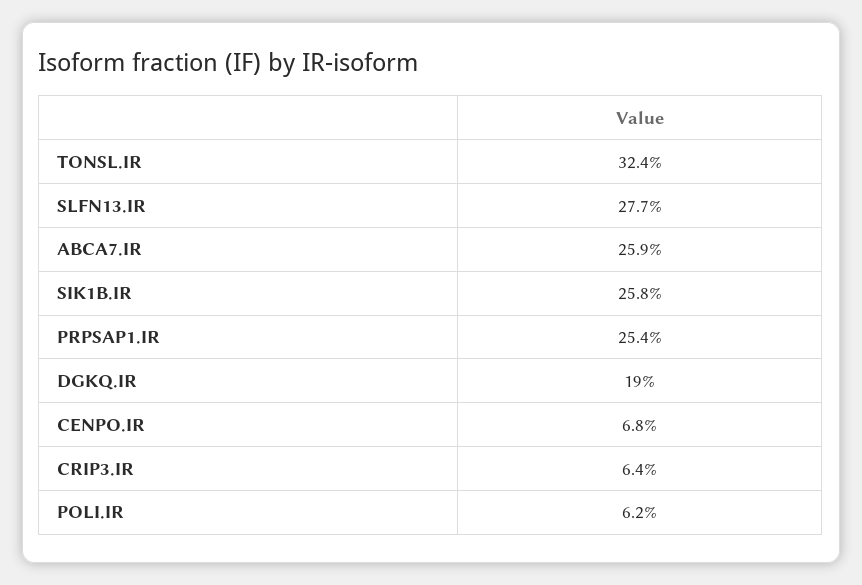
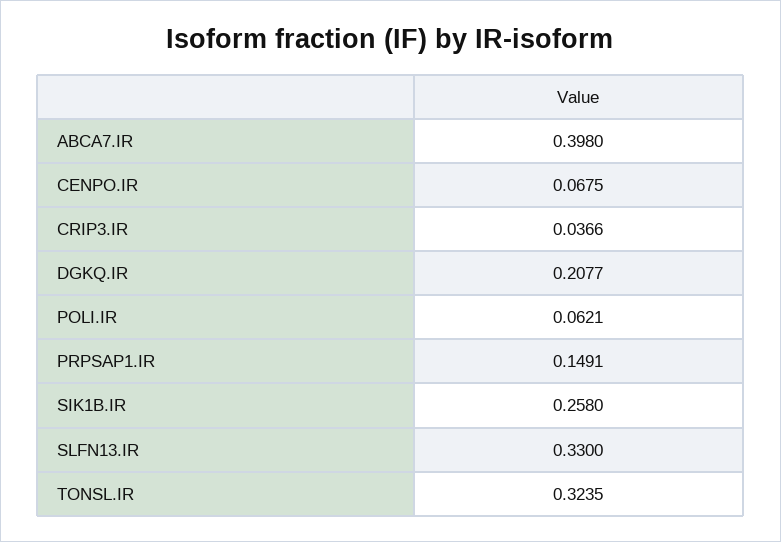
SLFN13.IR: 0.277 -> 0.33
ABCA7.IR: 0.259 -> 0.398
PRPSAP1.IR: 0.254 -> 0.1491
DGKQ.IR: 0.19 -> 0.2077
CRIP3.IR: 0.064 -> 0.0366

